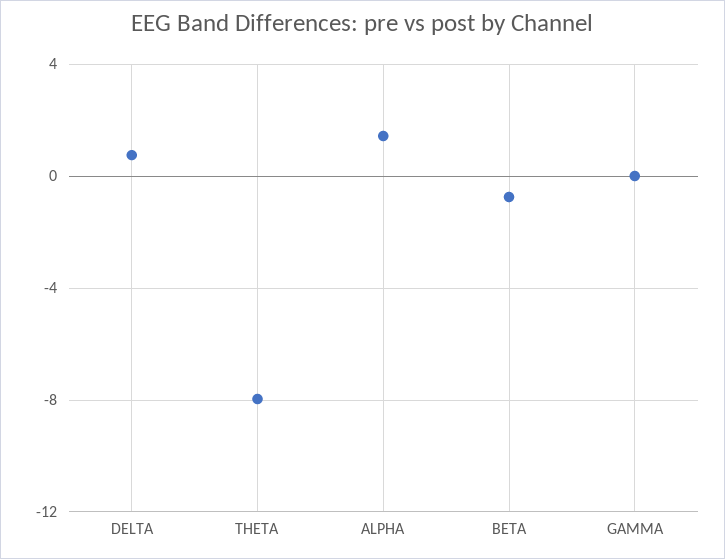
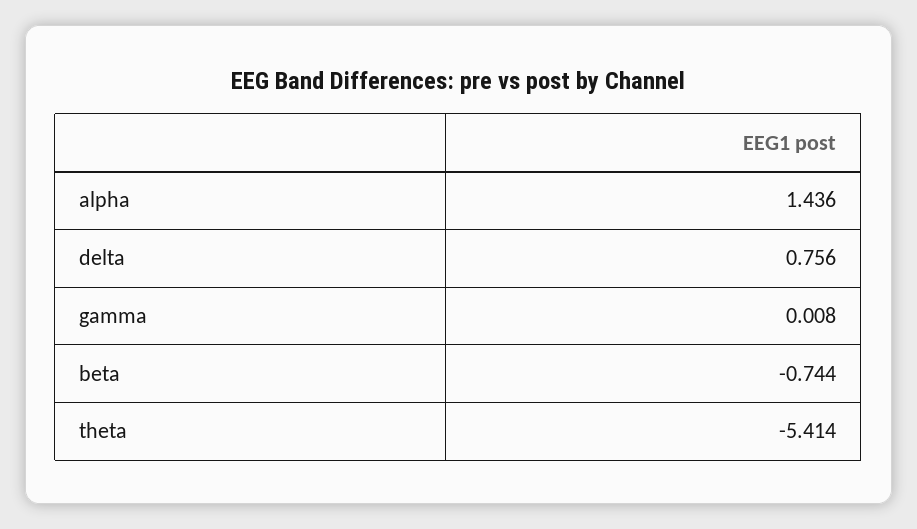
THETA: -8 -> -5.414

